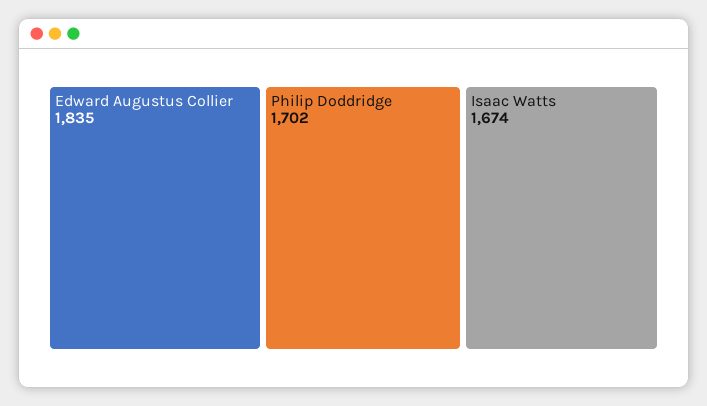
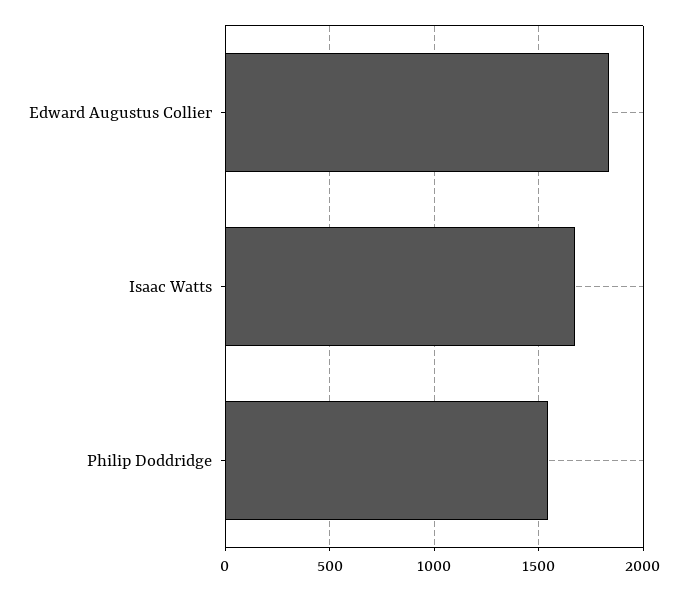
Philip Doddridge: 1702 -> 1550

